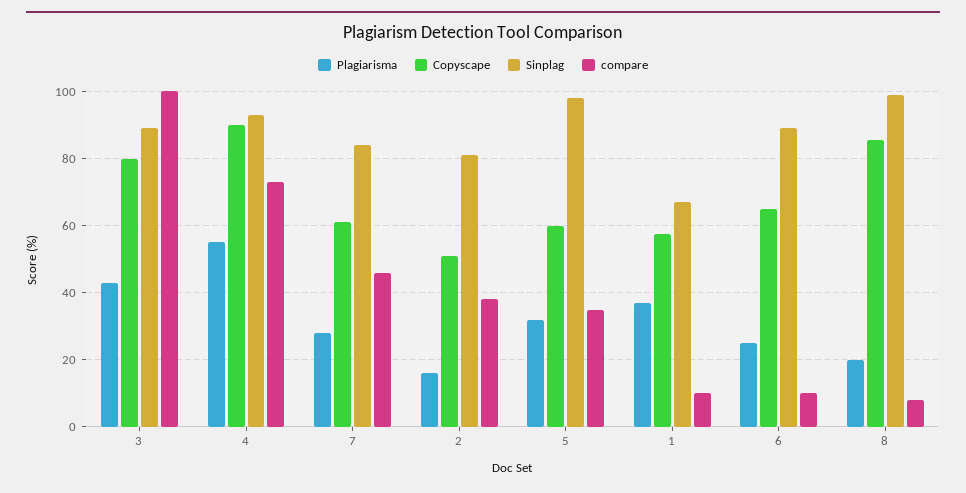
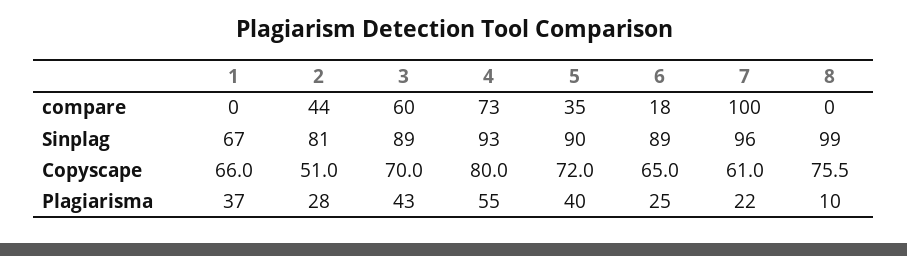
Copyscape, 3: 80 -> 70
compare, 3: 100 -> 60
Copyscape, 4: 90 -> 80
Plagiarisma, 7: 28 -> 22
Sinplag, 7: 84 -> 96
compare, 7: 46 -> 100
Plagiarisma, 2: 16 -> 28
compare, 2: 38 -> 44
Plagiarisma, 5: 32 -> 40
Copyscape, 5: 60 -> 72
Sinplag, 5: 98 -> 90
Copyscape, 1: 58 -> 66
compare, 1: 10 -> 0
compare, 6: 10 -> 18
Plagiarisma, 8: 20 -> 10
Copyscape, 8: 86 -> 75.5
compare, 8: 8 -> 0

